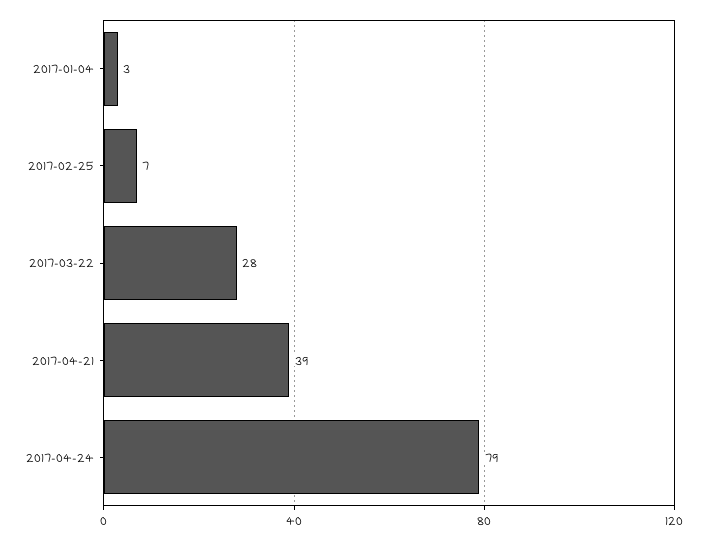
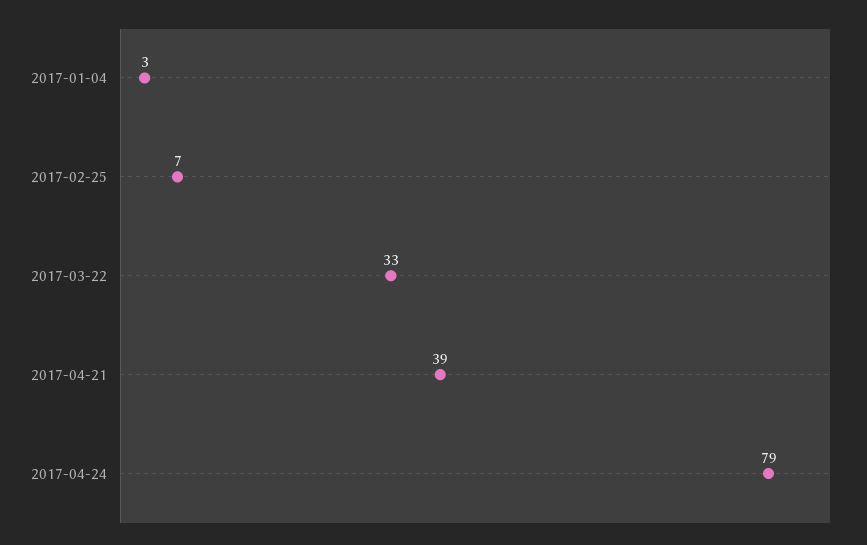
2017-03-22: 28 -> 33

